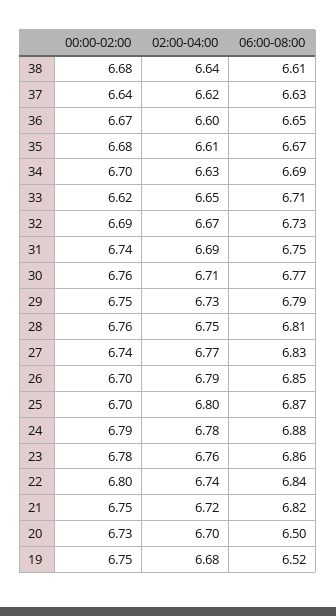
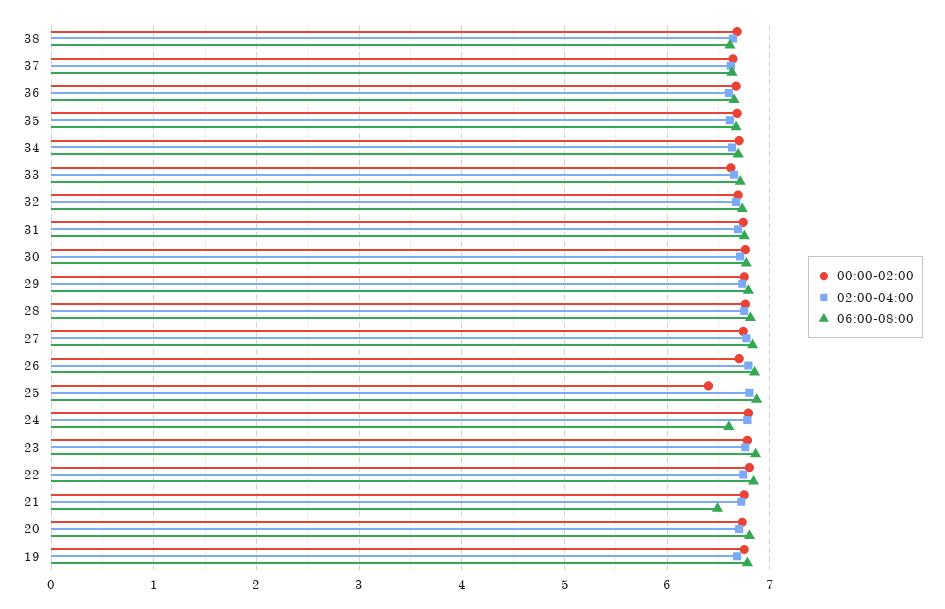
00:00-02:00, 25: 6.7 -> 6.4
06:00-08:00, 24: 6.88 -> 6.6
06:00-08:00, 21: 6.82 -> 6.5
06:00-08:00, 20: 6.5 -> 6.8
06:00-08:00, 19: 6.52 -> 6.8

